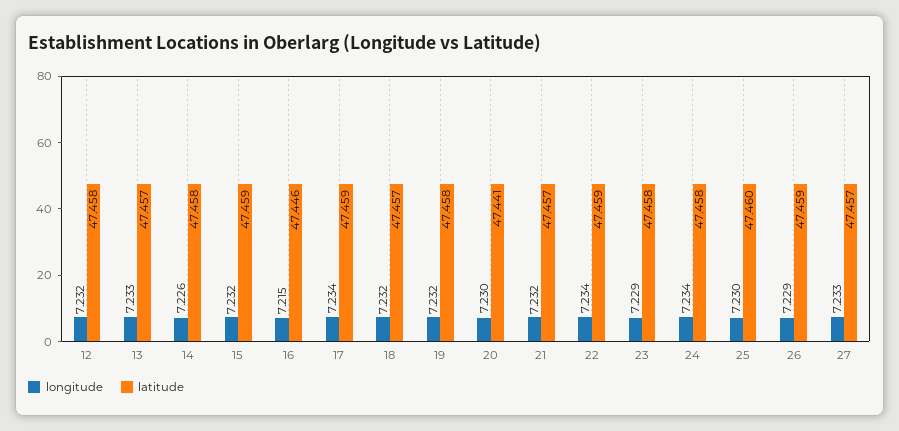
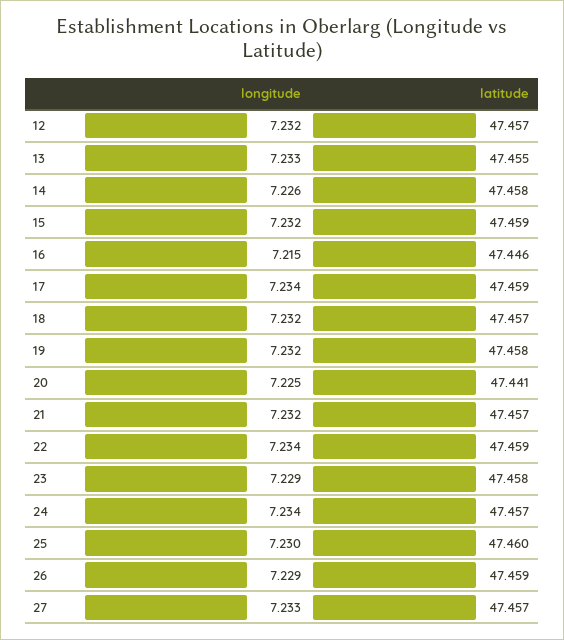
latitude, 12: 47.458 -> 47.457
latitude, 13: 47.457 -> 47.455
longitude, 20: 7.23 -> 7.225
latitude, 24: 47.458 -> 47.457

